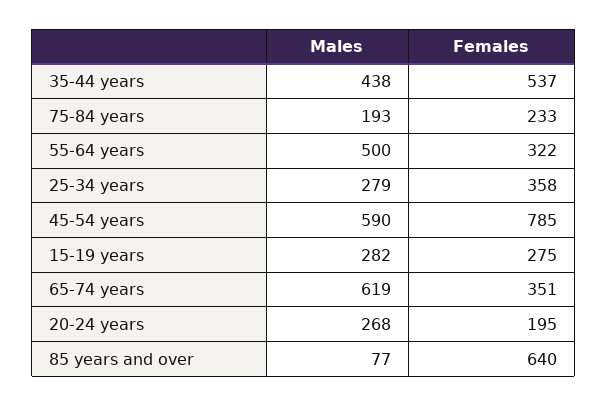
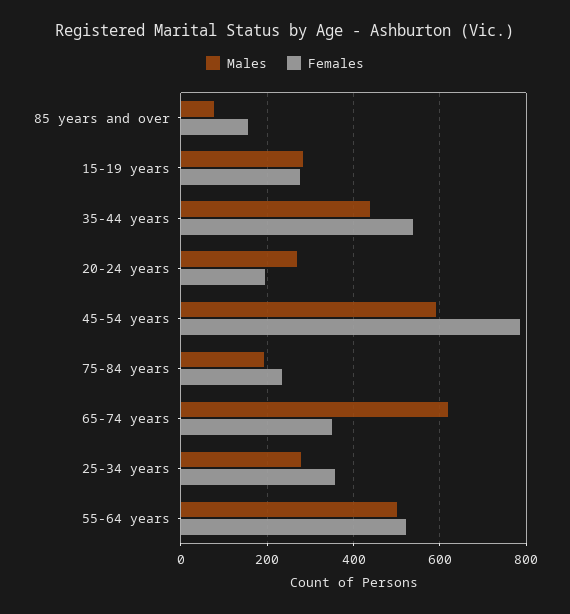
Females, 55-64 years: 322 -> 520
Females, 85 years and over: 640 -> 160

